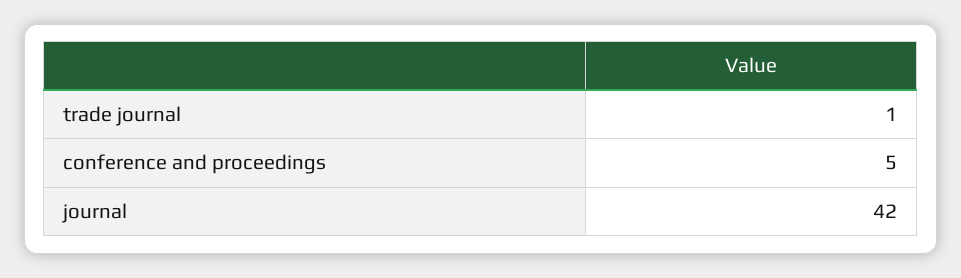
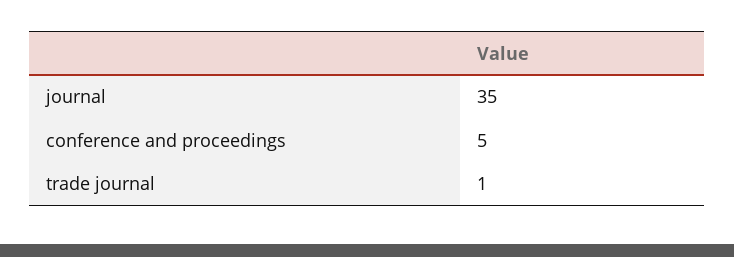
journal: 42 -> 35

